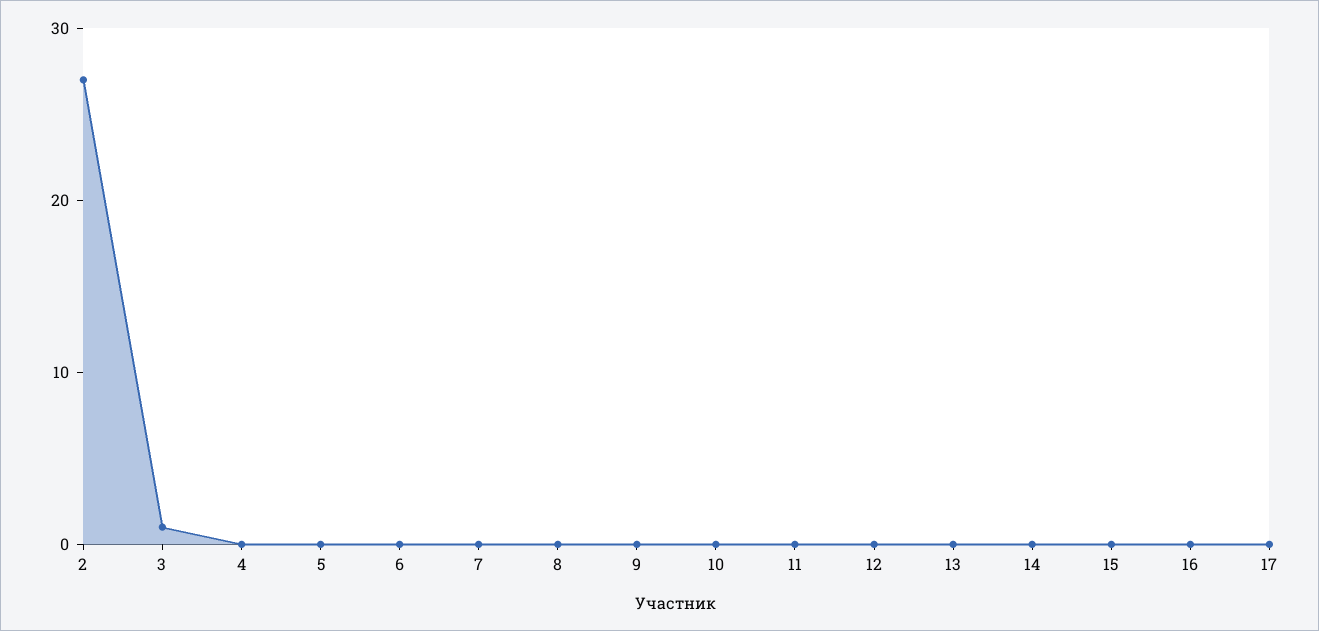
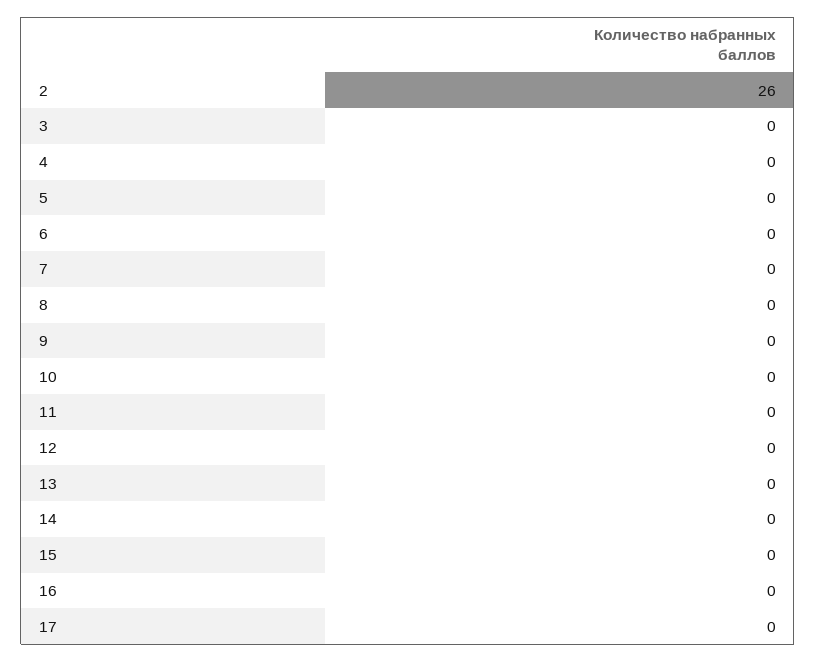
2: 27 -> 26
3: 1 -> 0

